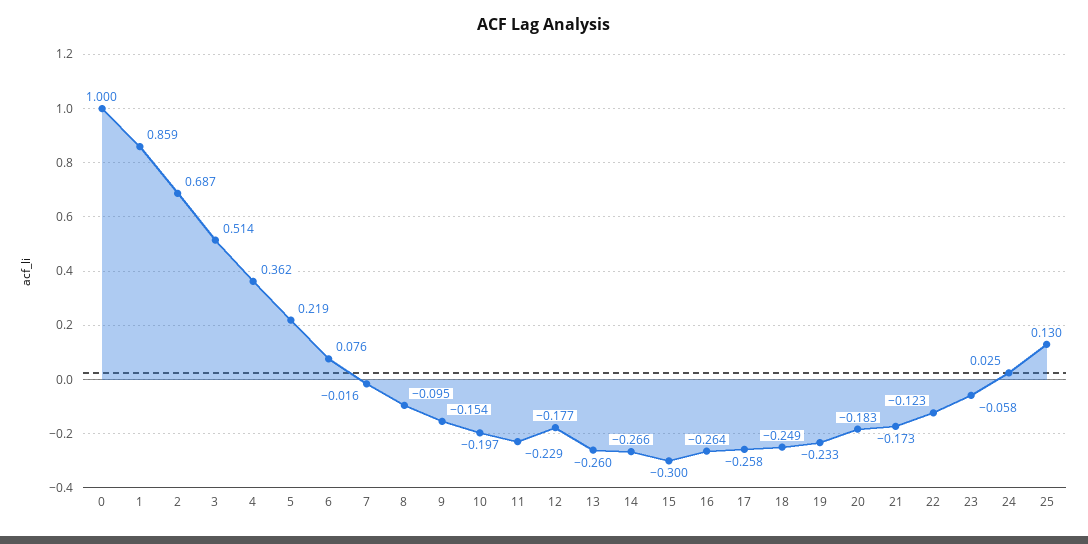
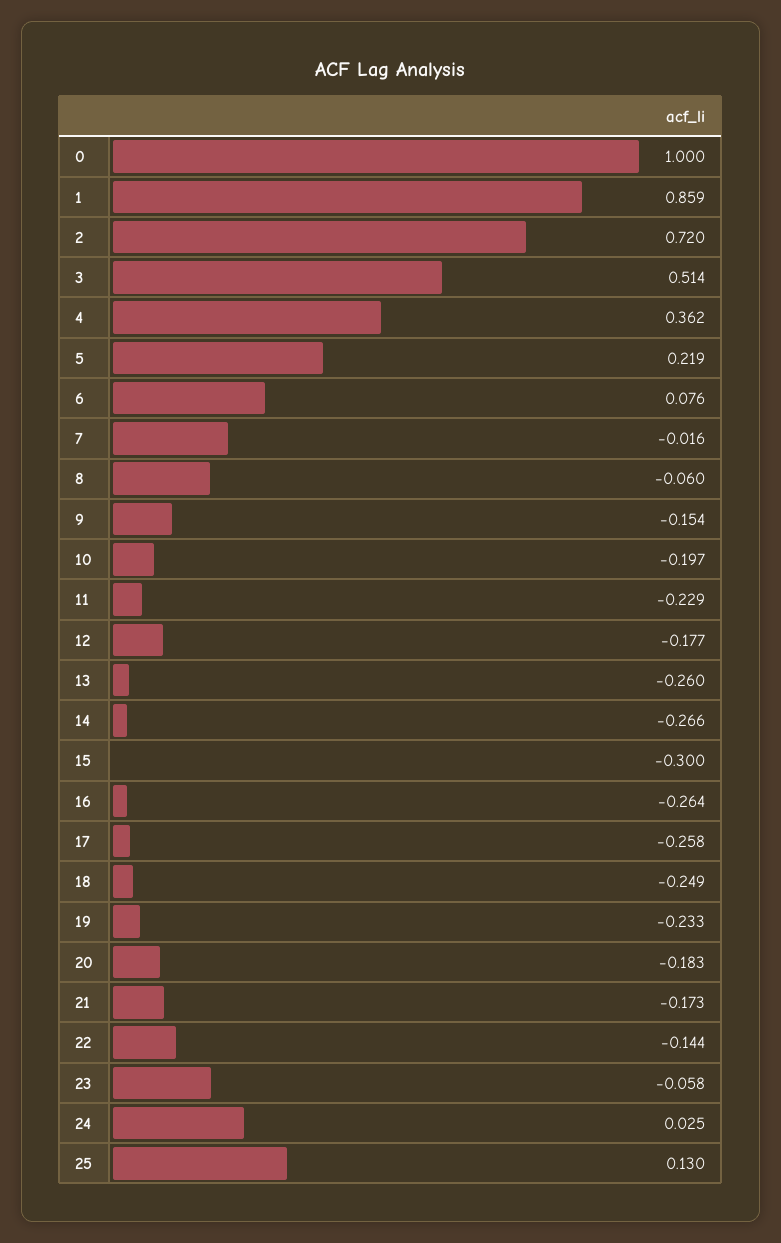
2: 0.687 -> 0.72
8: -0.095 -> -0.06
22: -0.123 -> -0.144

